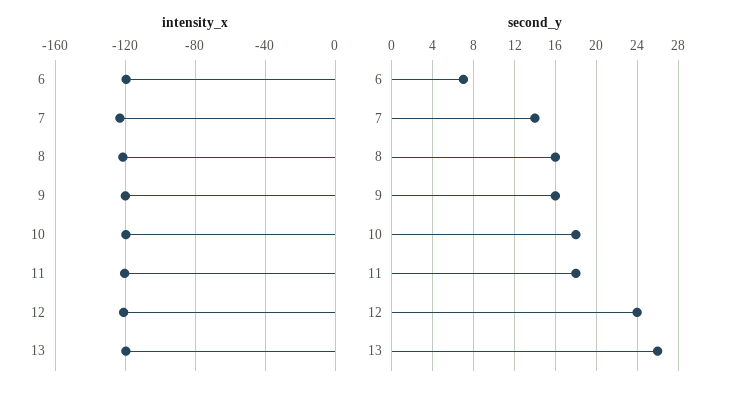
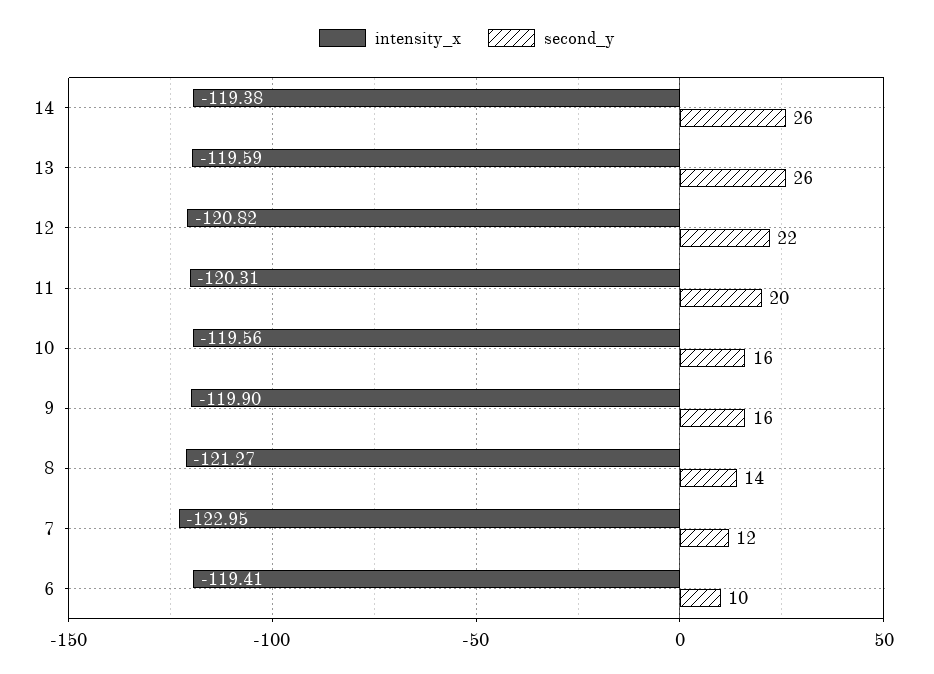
second_y, 6: 7 -> 10
second_y, 7: 14 -> 12
second_y, 8: 16 -> 14
second_y, 10: 18 -> 16
second_y, 11: 18 -> 20
second_y, 12: 24 -> 22
intensity_x, 14: none -> -119.38
second_y, 14: none -> 26

